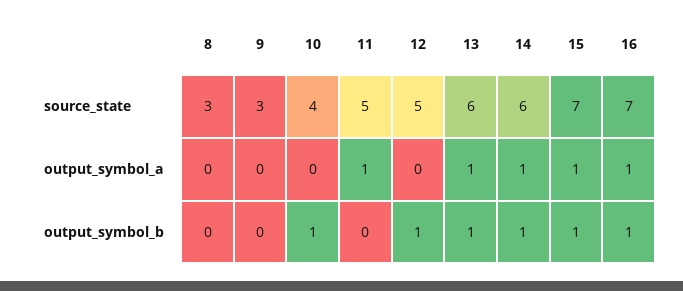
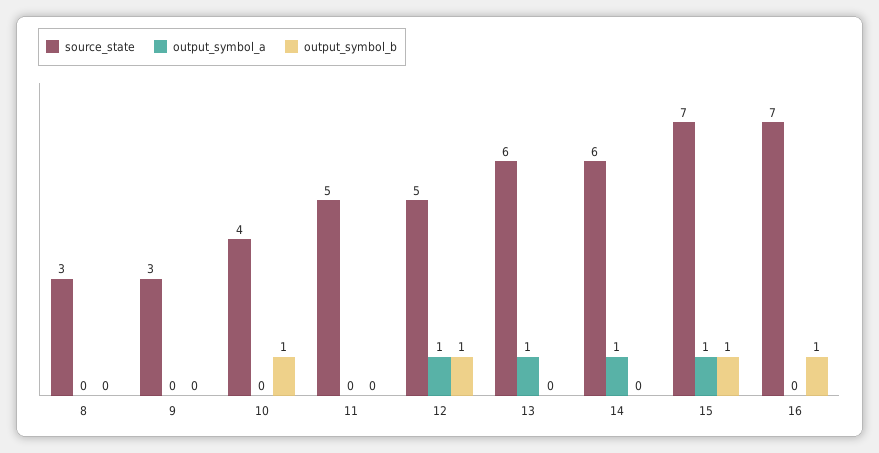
output_symbol_a, 11: 1 -> 0
output_symbol_a, 12: 0 -> 1
output_symbol_a, 16: 1 -> 0
output_symbol_b, 13: 1 -> 0
output_symbol_b, 14: 1 -> 0

